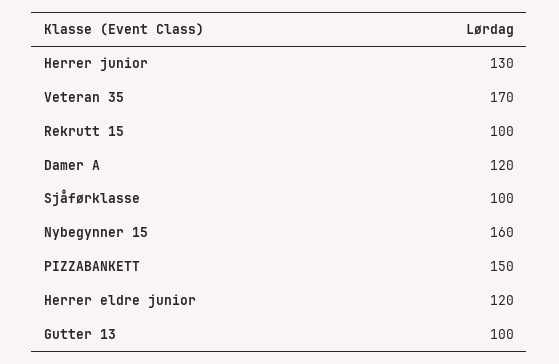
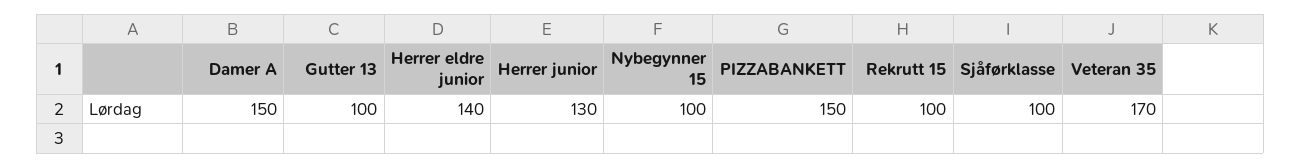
Damer A: 120 -> 150
Nybegynner 15: 160 -> 100
Herrer eldre junior: 120 -> 140

